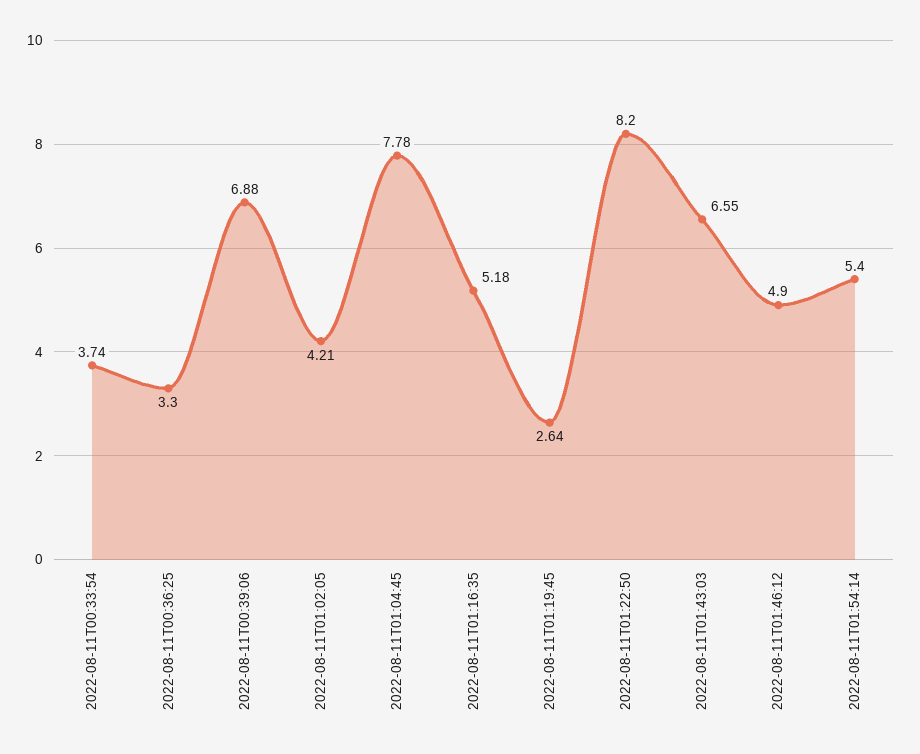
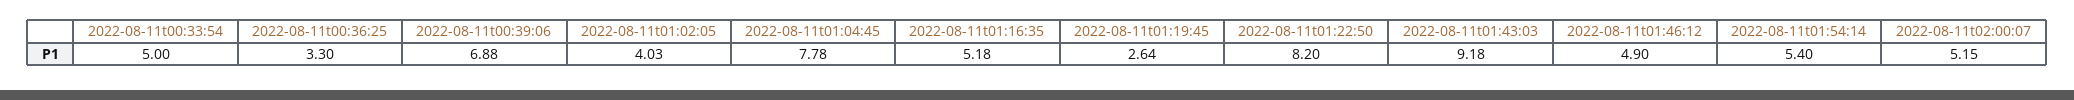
2022-08-11T00:33:54: 3.74 -> 5
2022-08-11T01:02:05: 4.21 -> 4.03
2022-08-11T01:43:03: 6.55 -> 9.18
2022-08-11t02:00:07: none -> 5.15

